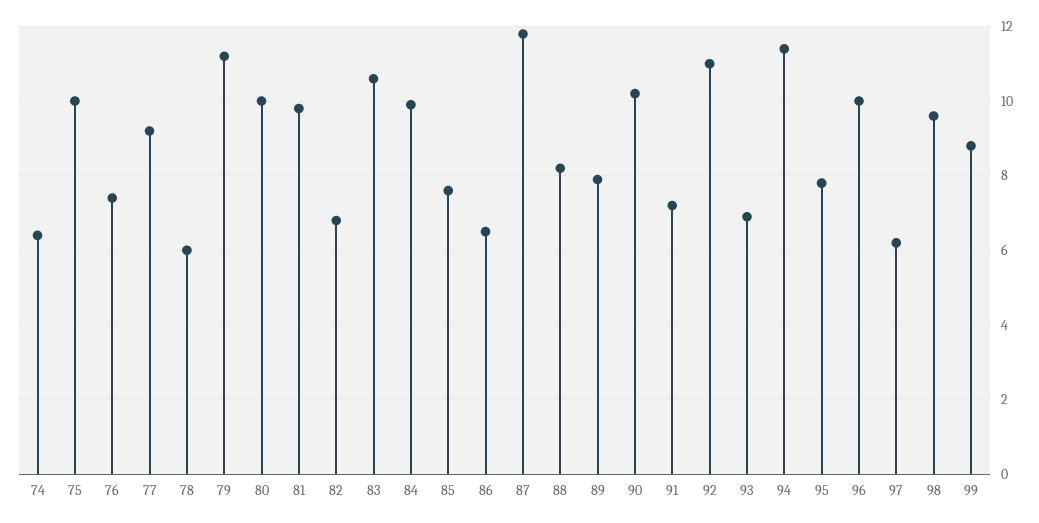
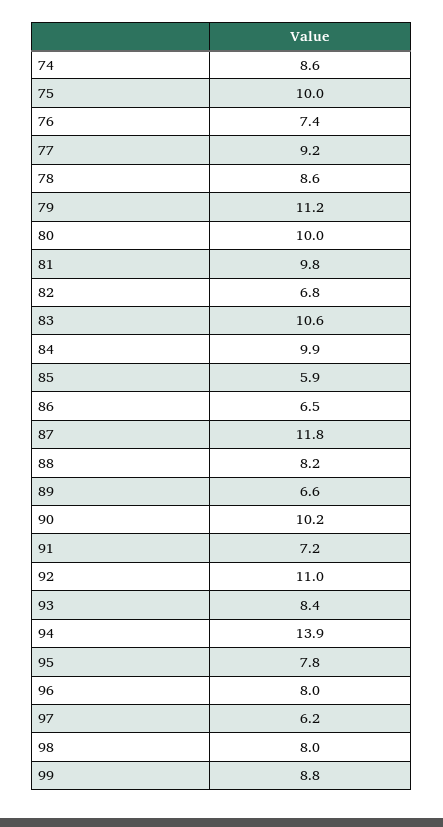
74: 6.5 -> 8.6
78: 6 -> 8.6
85: 7.5 -> 5.9
89: 8 -> 6.6
93: 7 -> 8.4
94: 11.5 -> 13.9
96: 10 -> 8
98: 9.5 -> 8

